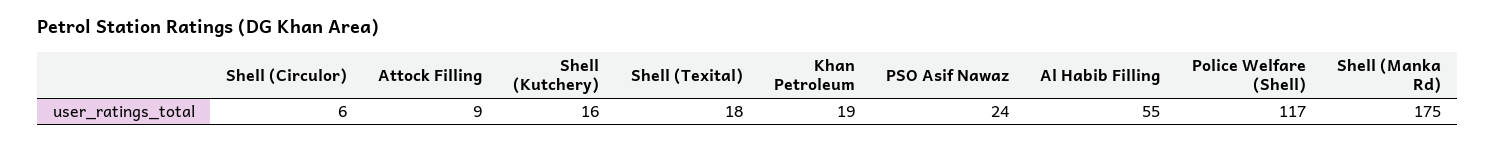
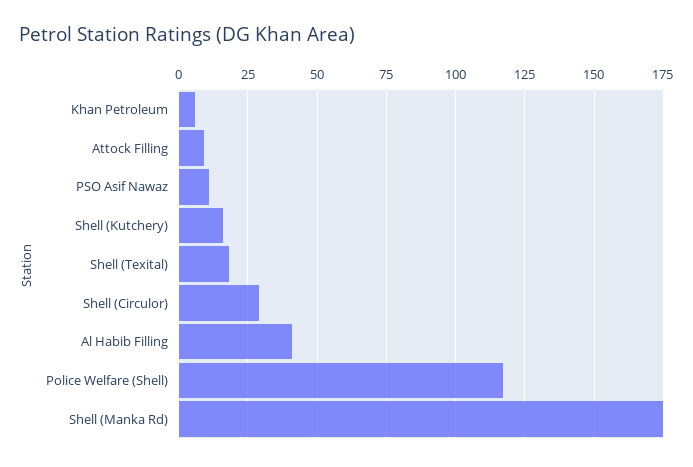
Shell (Circulor): 6 -> 30
Khan Petroleum: 19 -> 5
PSO Asif Nawaz: 24 -> 10
Al Habib Filling: 55 -> 40

